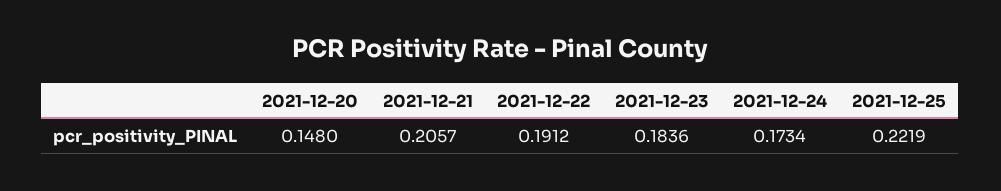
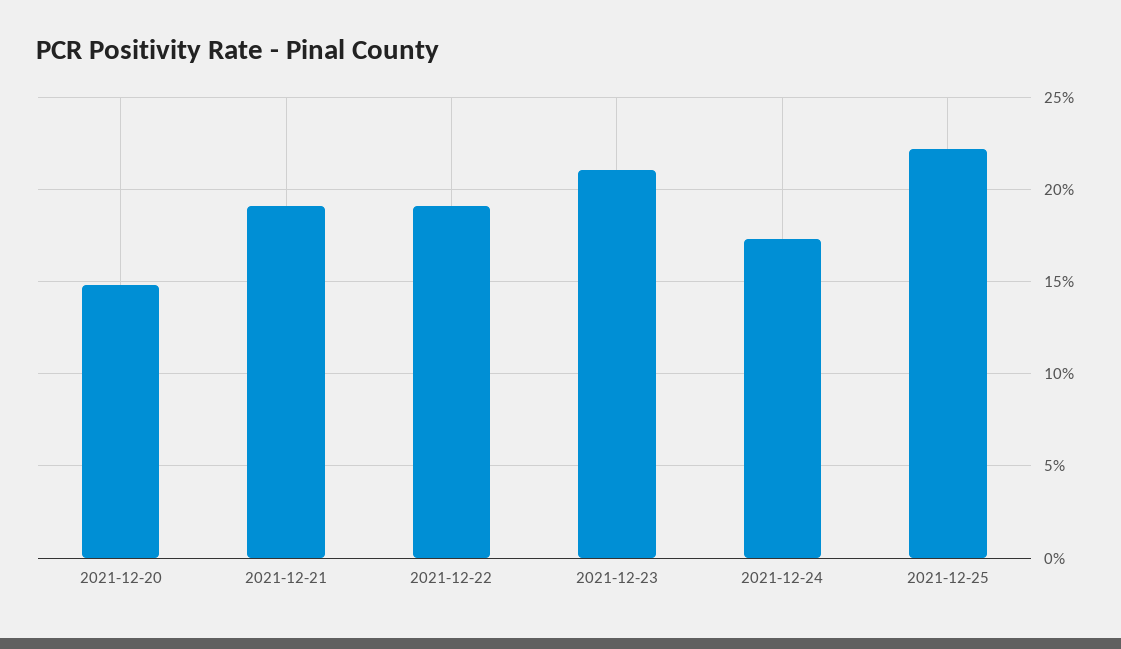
2021-12-21: 0.2057 -> 0.19
2021-12-23: 0.1836 -> 0.21

